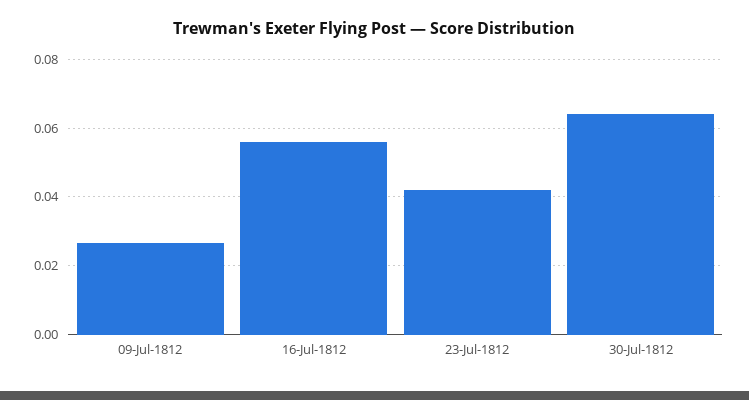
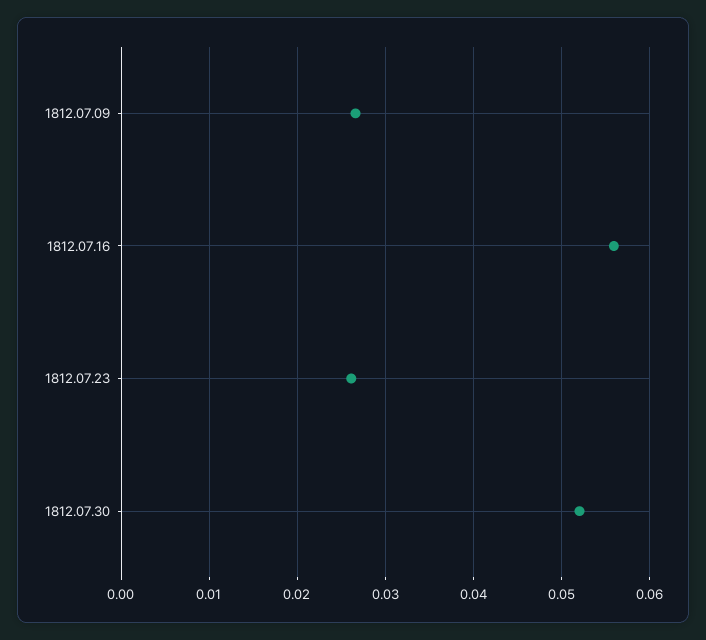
23-Jul-1812: 0.042 -> 0.026
30-Jul-1812: 0.064 -> 0.052

